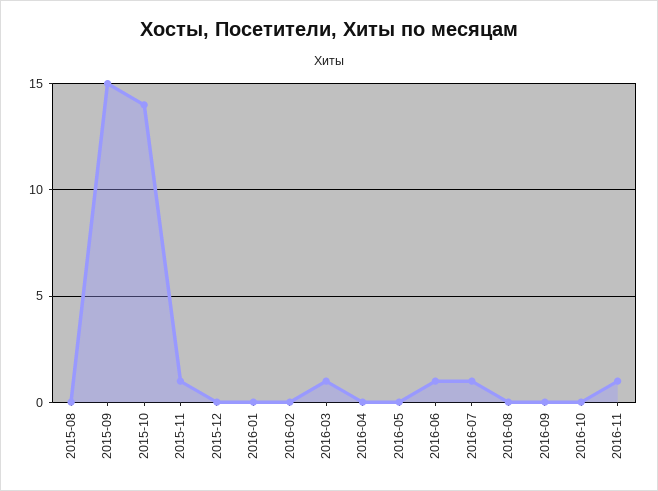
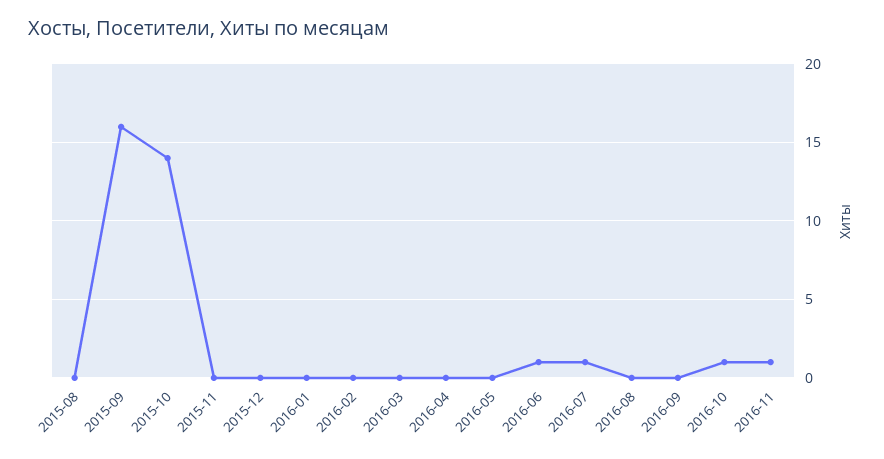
2015-09: 15 -> 16
2015-11: 1 -> 0
2016-03: 1 -> 0
2016-10: 0 -> 1

